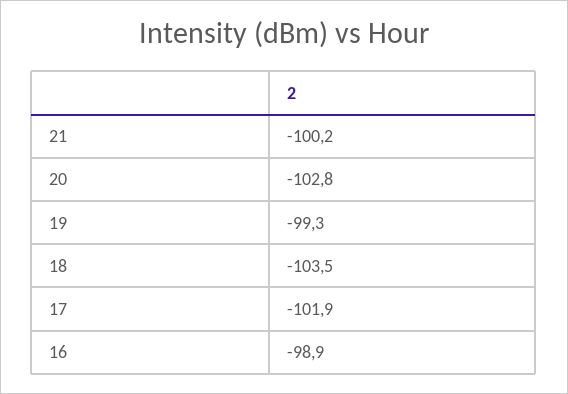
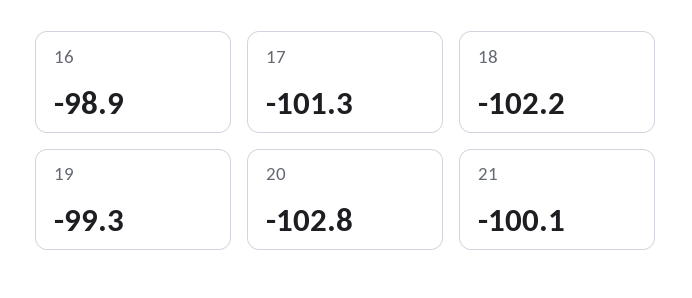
21: -100.2 -> -100.1
18: -103.5 -> -102.2
17: -101.9 -> -101.3

